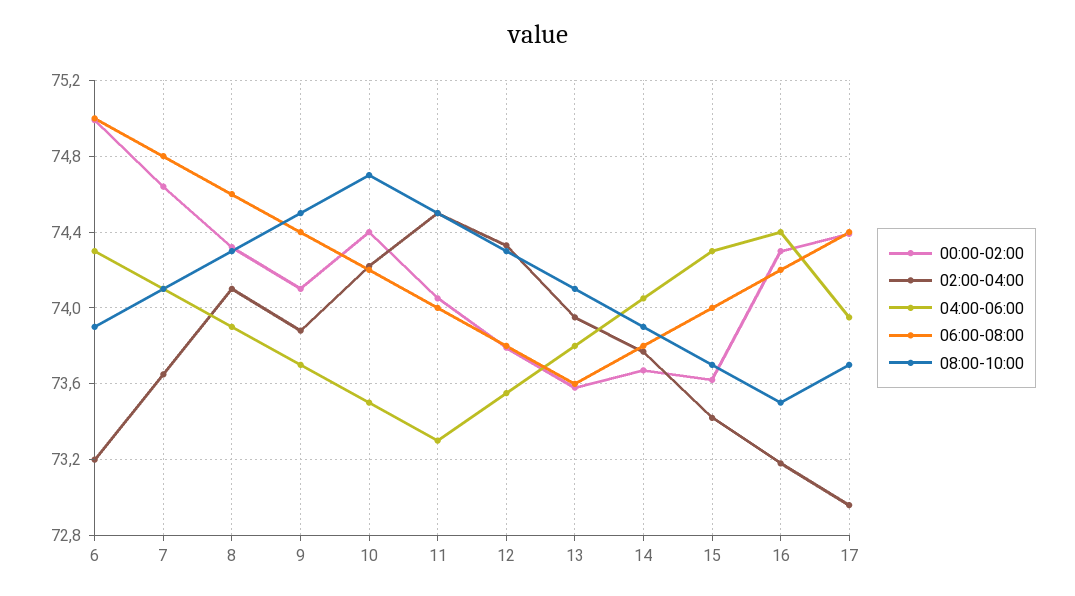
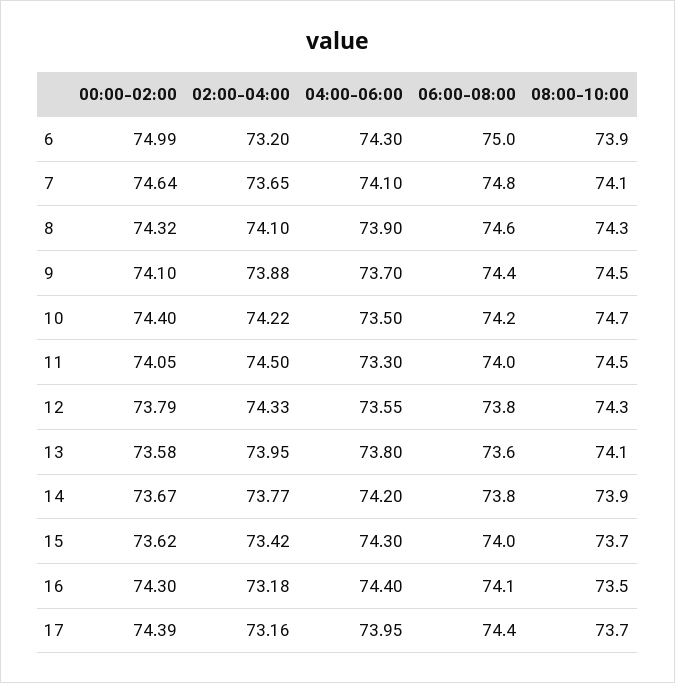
04:00-06:00, 14: 74.05 -> 74.2
06:00-08:00, 16: 74.2 -> 74.1
02:00-04:00, 17: 72.95 -> 73.16

